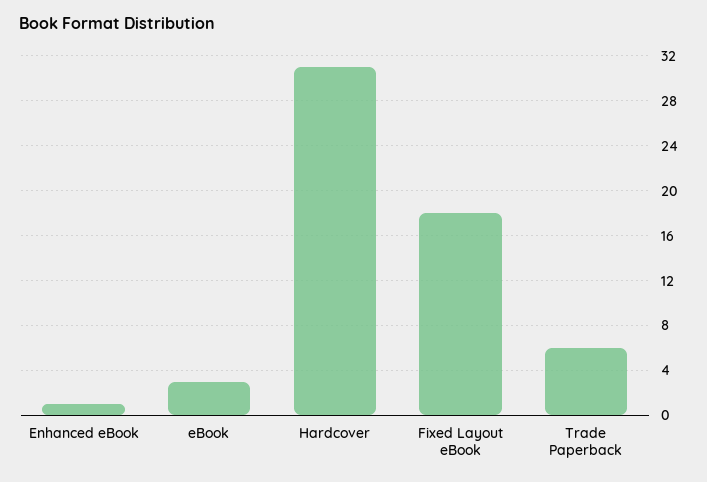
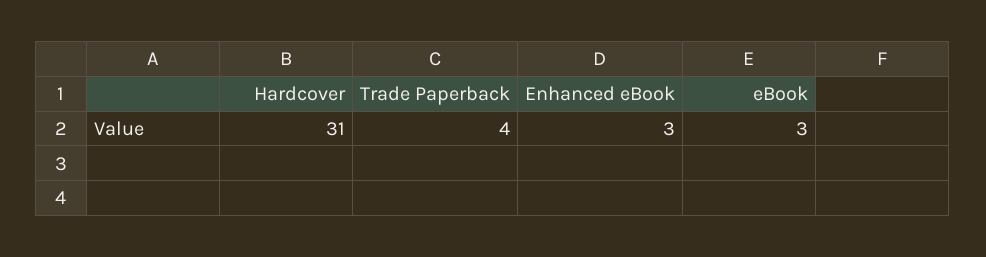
Enhanced eBook: 1 -> 3
Fixed Layout eBook: 18 -> none
Trade Paperback: 6 -> 4

